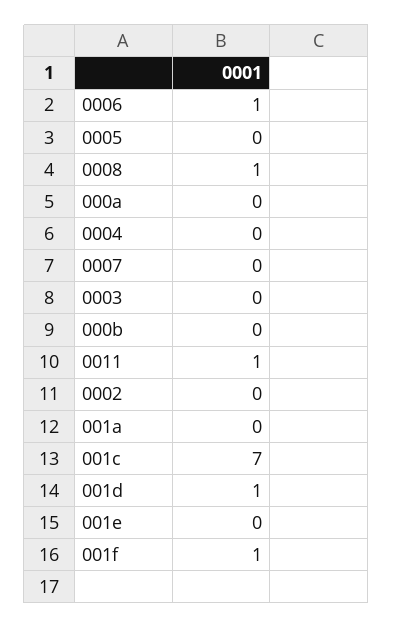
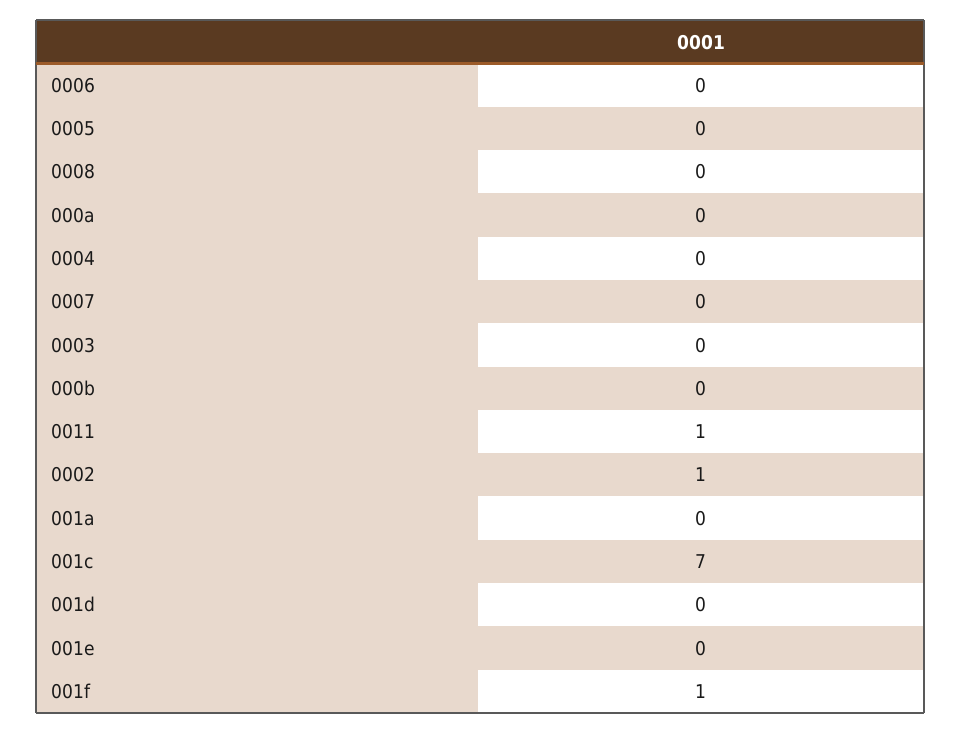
0006: 1 -> 0
0008: 1 -> 0
0002: 0 -> 1
001d: 1 -> 0

